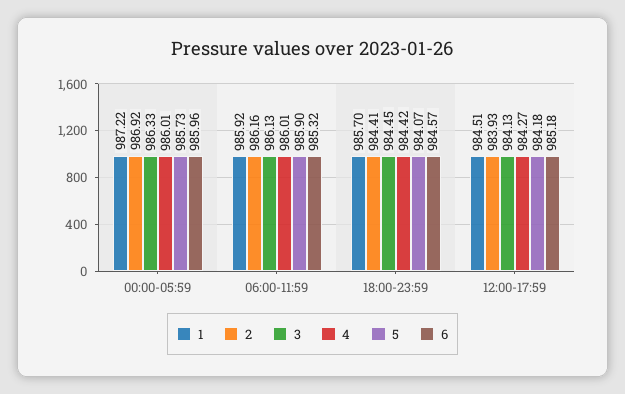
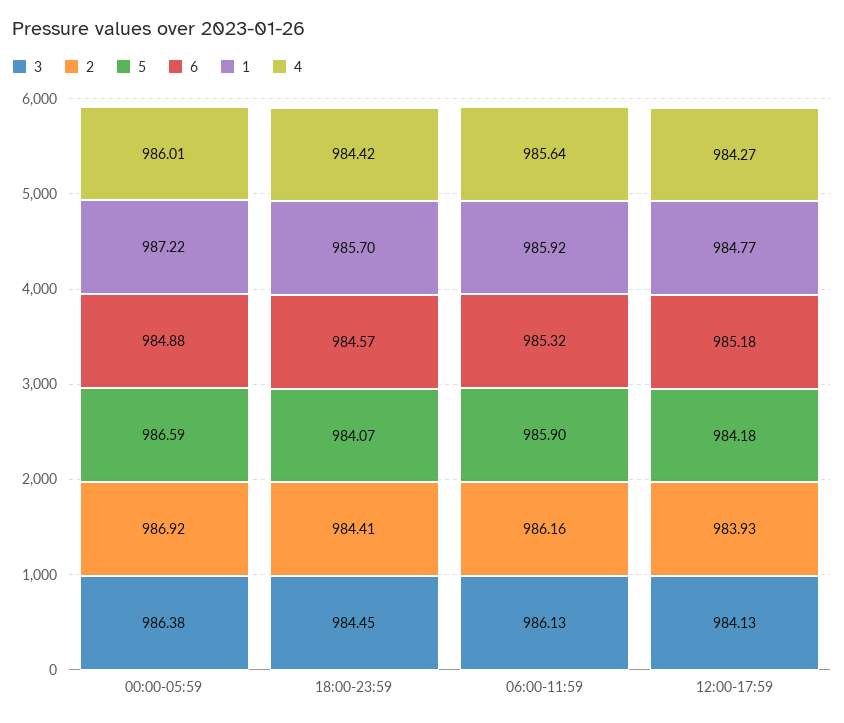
3, 00:00-05:59: 986.33 -> 986.38
5, 00:00-05:59: 985.73 -> 986.59
6, 00:00-05:59: 985.96 -> 984.88
4, 06:00-11:59: 986.01 -> 985.64
1, 12:00-17:59: 984.51 -> 984.77

